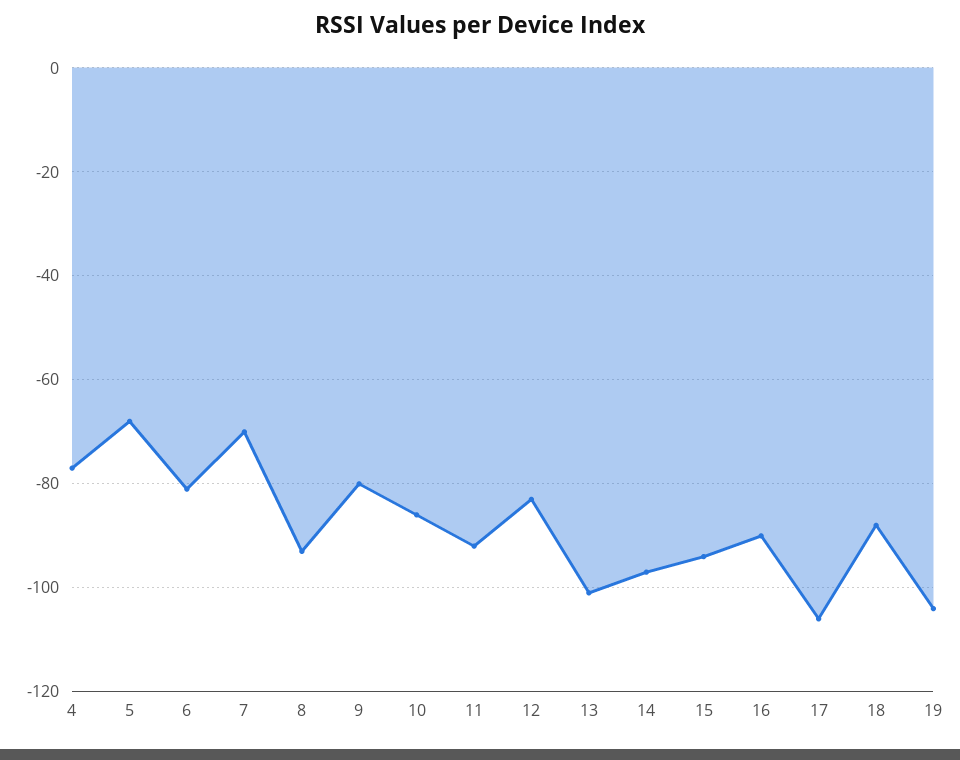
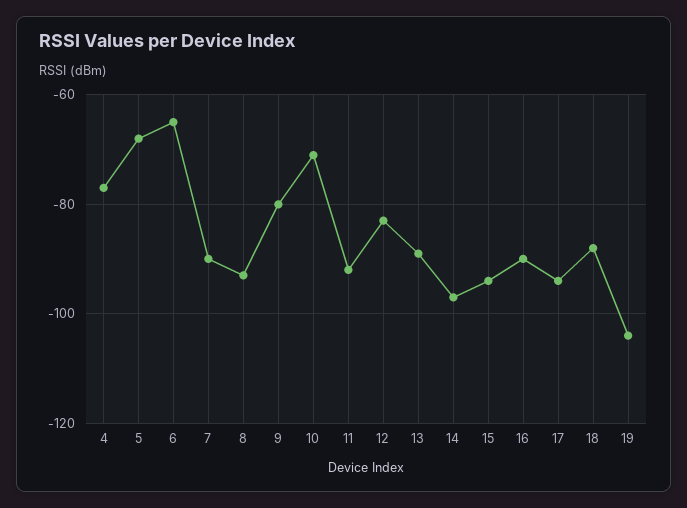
6: -80 -> -65
7: -70 -> -90
10: -85 -> -70
13: -100 -> -90
17: -105 -> -95

